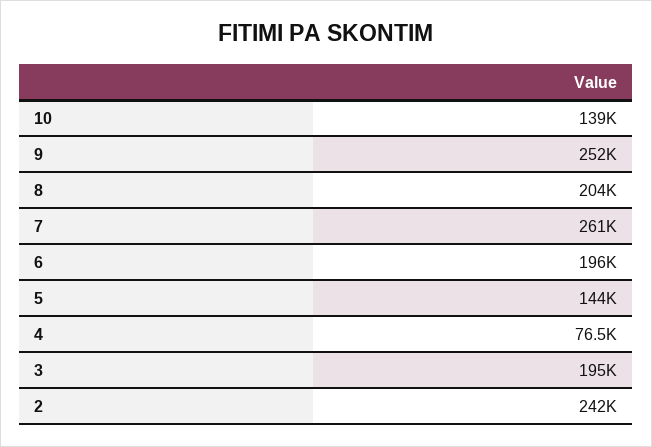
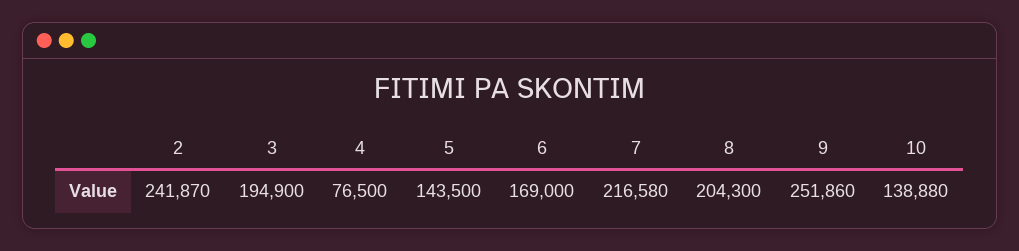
7: 261000 -> 216580
6: 196000 -> 169000

